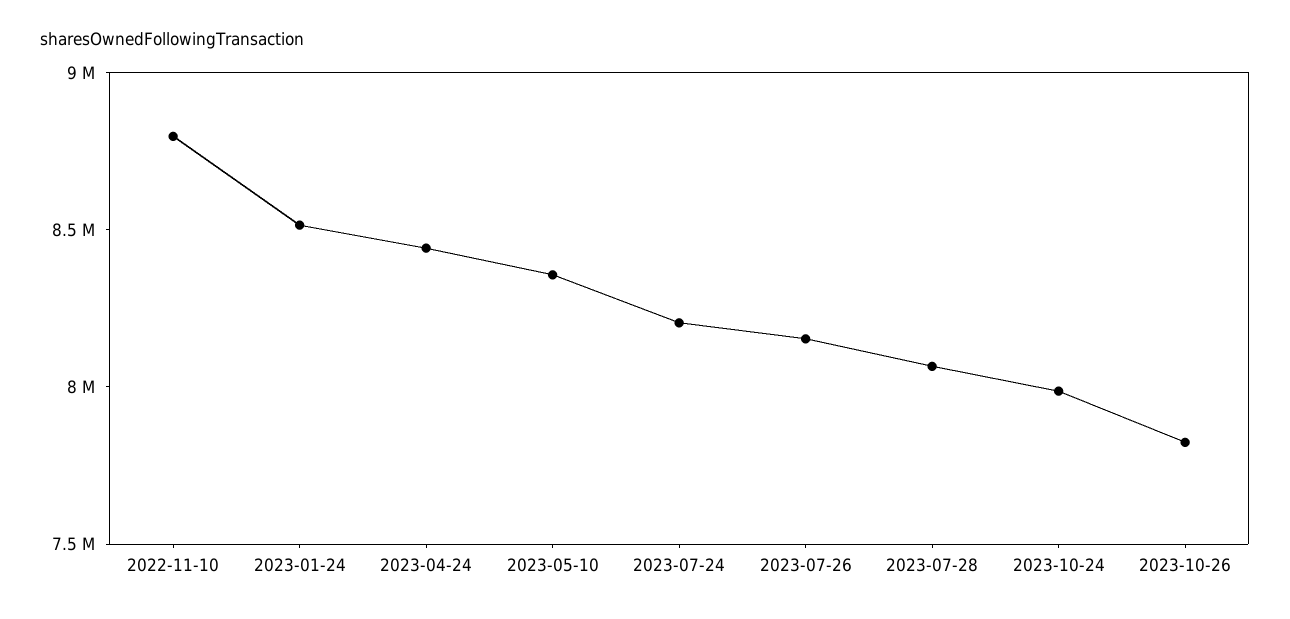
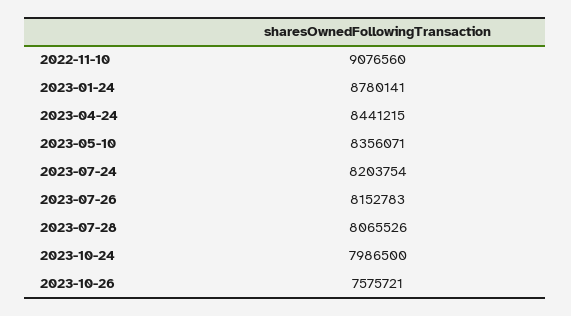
2022-11-10: 8800000 -> 9076560
2023-01-24: 8500000 -> 8780141
2023-10-26: 7800000 -> 7575721

